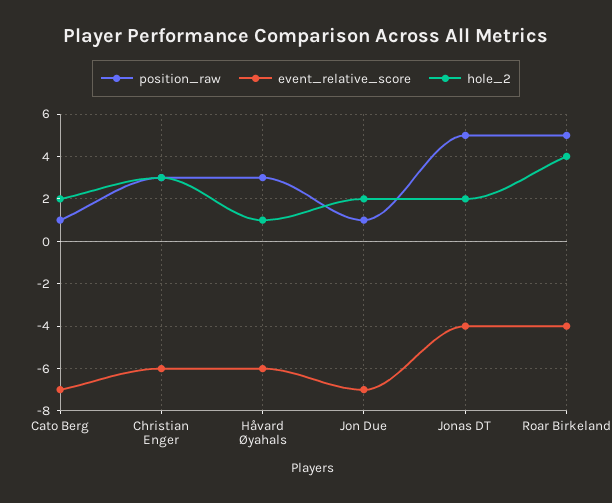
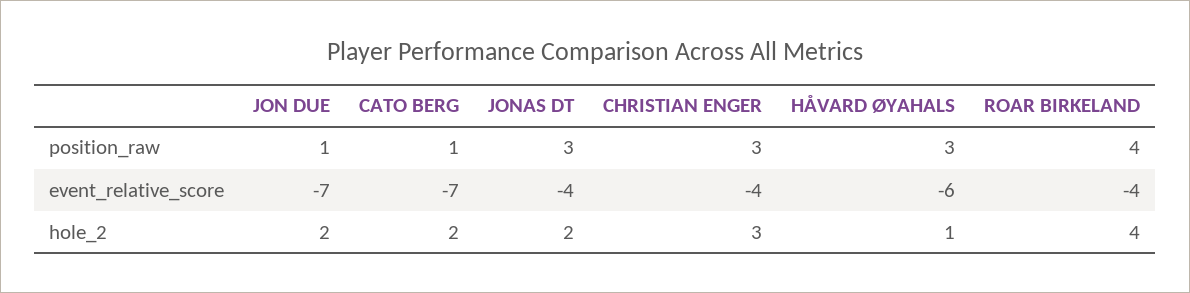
event_relative_score, Christian Enger: -6 -> -4
position_raw, Jonas DT: 5 -> 3
position_raw, Roar Birkeland: 5 -> 4

